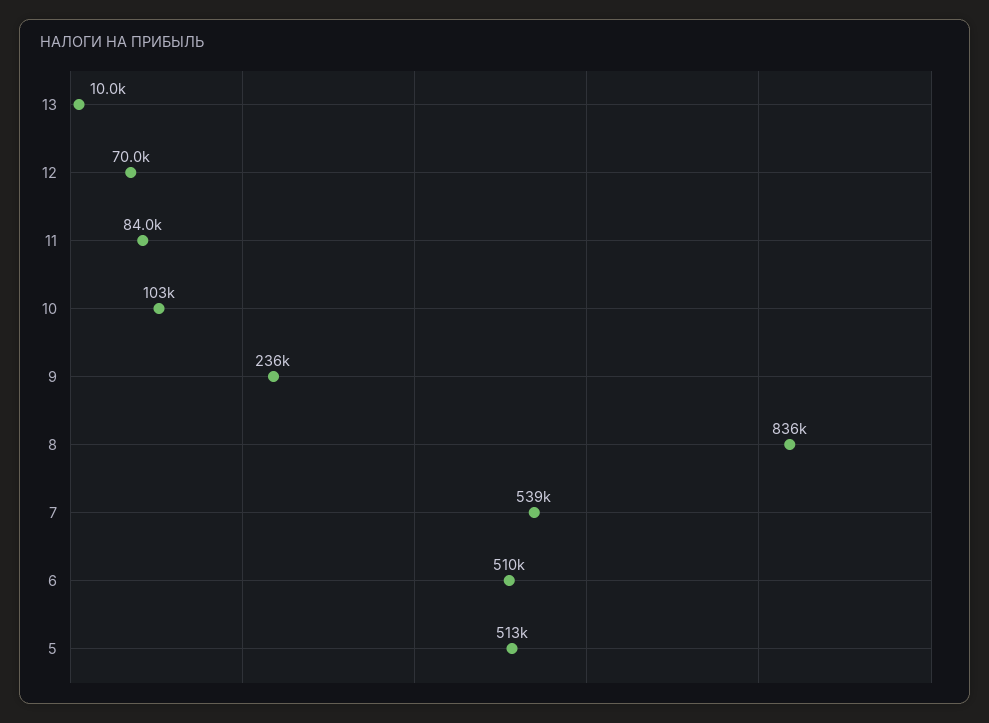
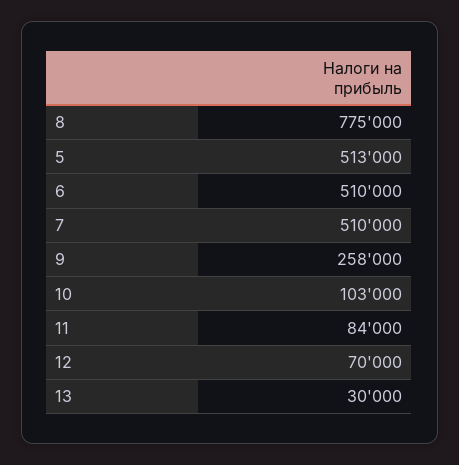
13: 10000 -> 30000
9: 236000 -> 258000
8: 836000 -> 775000
7: 539000 -> 510000

